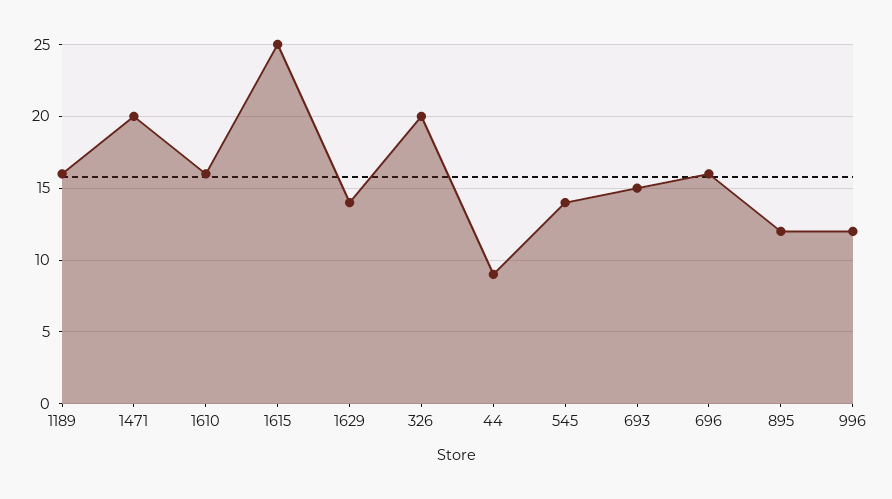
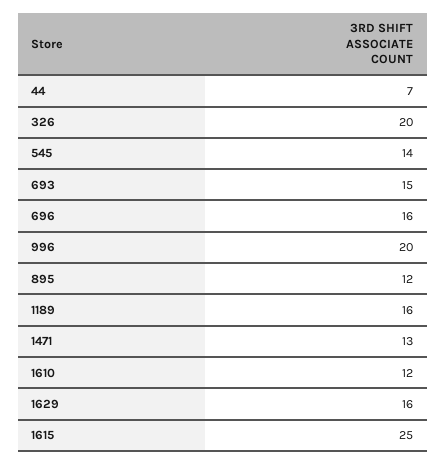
1471: 20 -> 13
1610: 16 -> 12
1629: 14 -> 16
44: 9 -> 7
996: 12 -> 20

